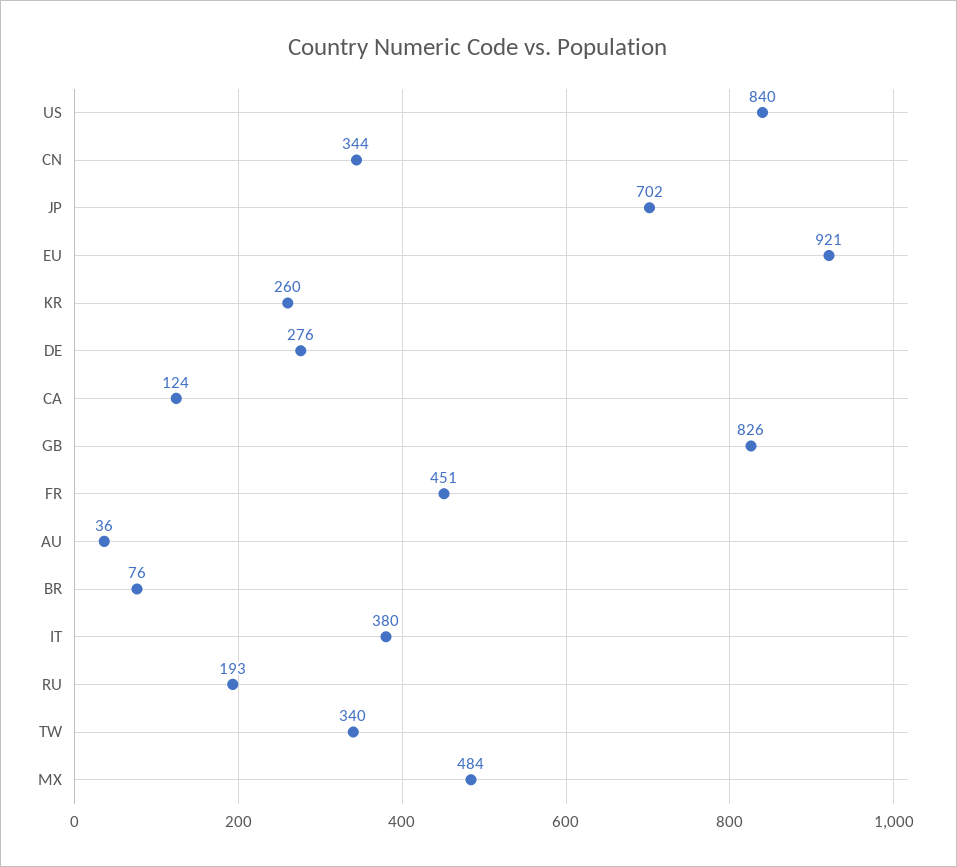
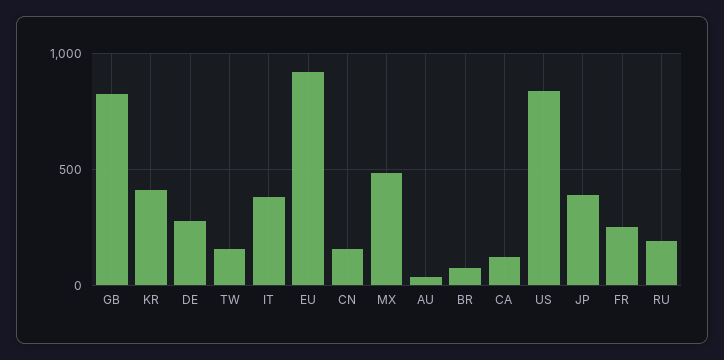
CN: 344 -> 150
JP: 702 -> 400
KR: 260 -> 400
FR: 451 -> 250
TW: 340 -> 150

